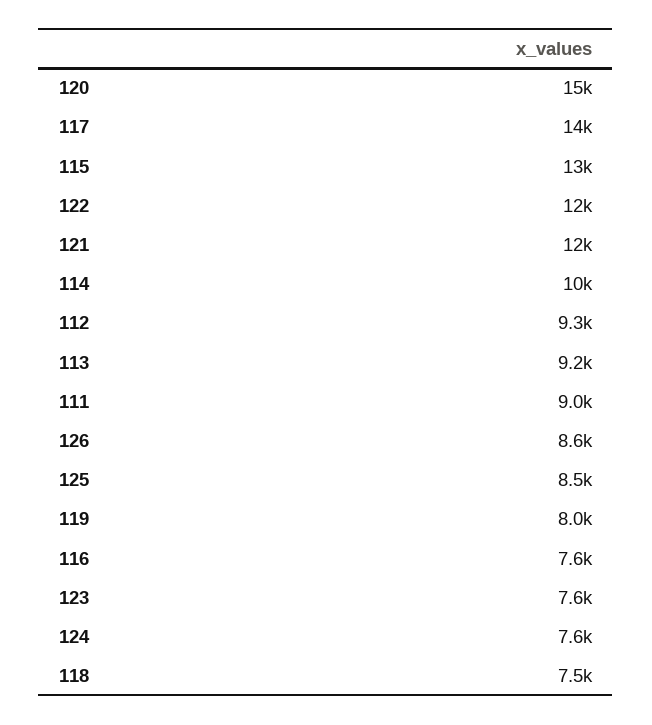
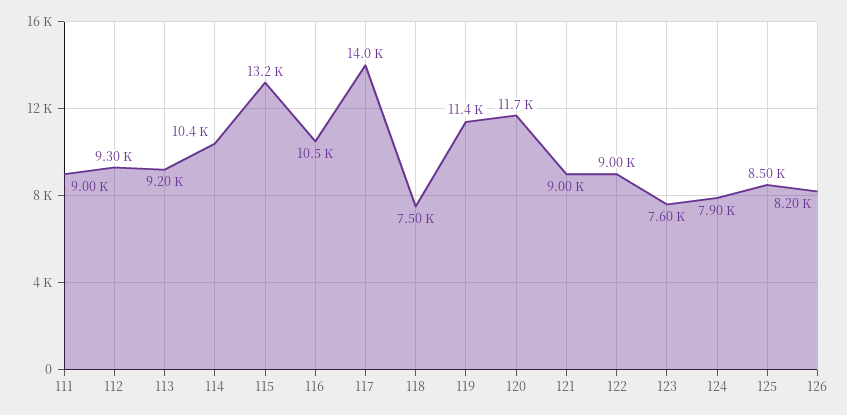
120: 15000 -> 11700
122: 12000 -> 9000
121: 12000 -> 9000
126: 8600 -> 8200
119: 8000 -> 11400
116: 7600 -> 10500
124: 7600 -> 7900

